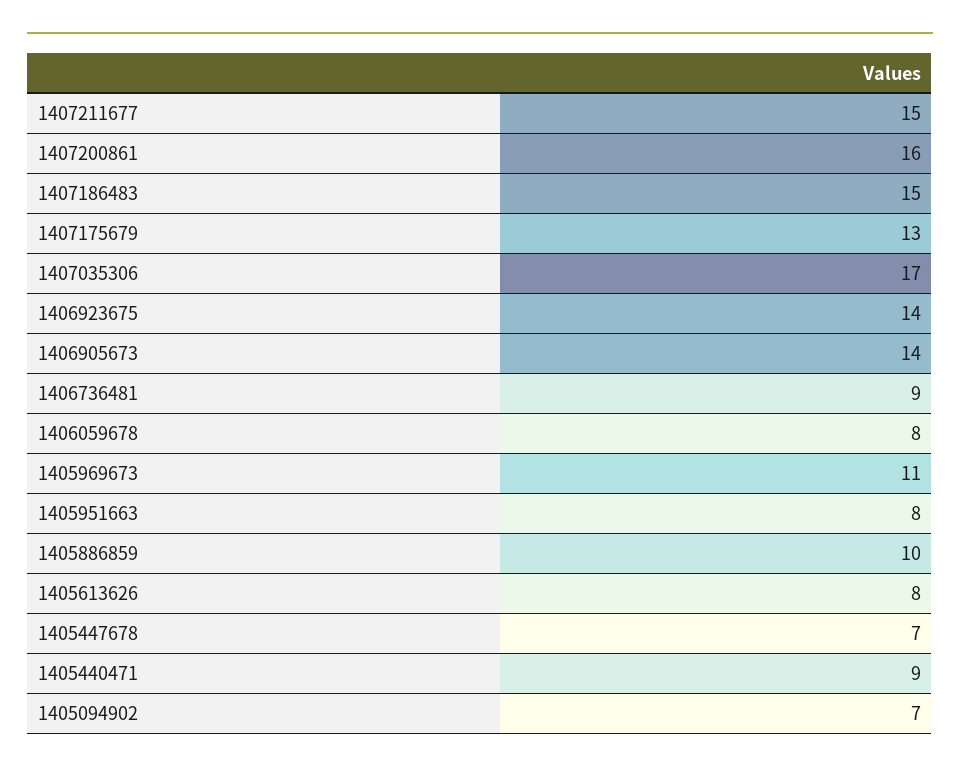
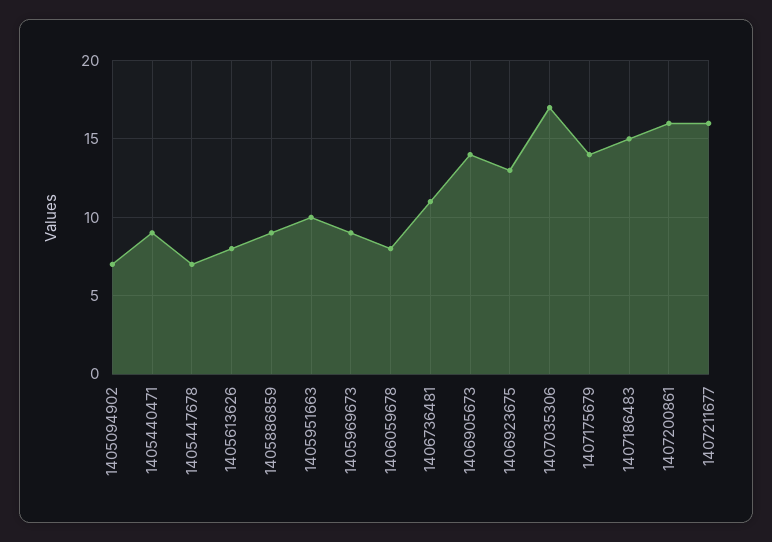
1407211677: 15 -> 16
1407175679: 13 -> 14
1406923675: 14 -> 13
1406736481: 9 -> 11
1405969673: 11 -> 9
1405951663: 8 -> 10
1405886859: 10 -> 9

